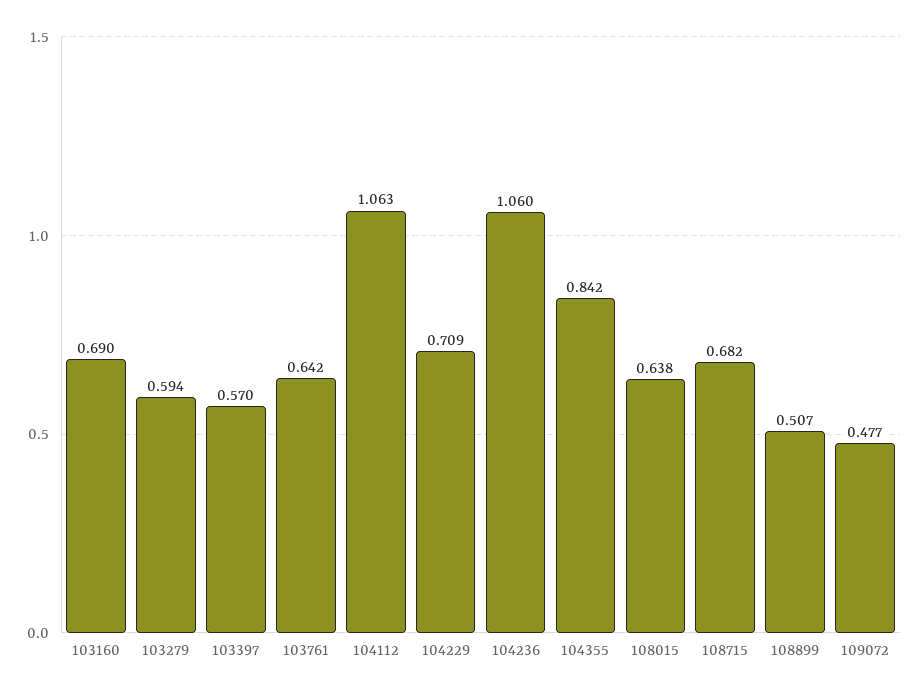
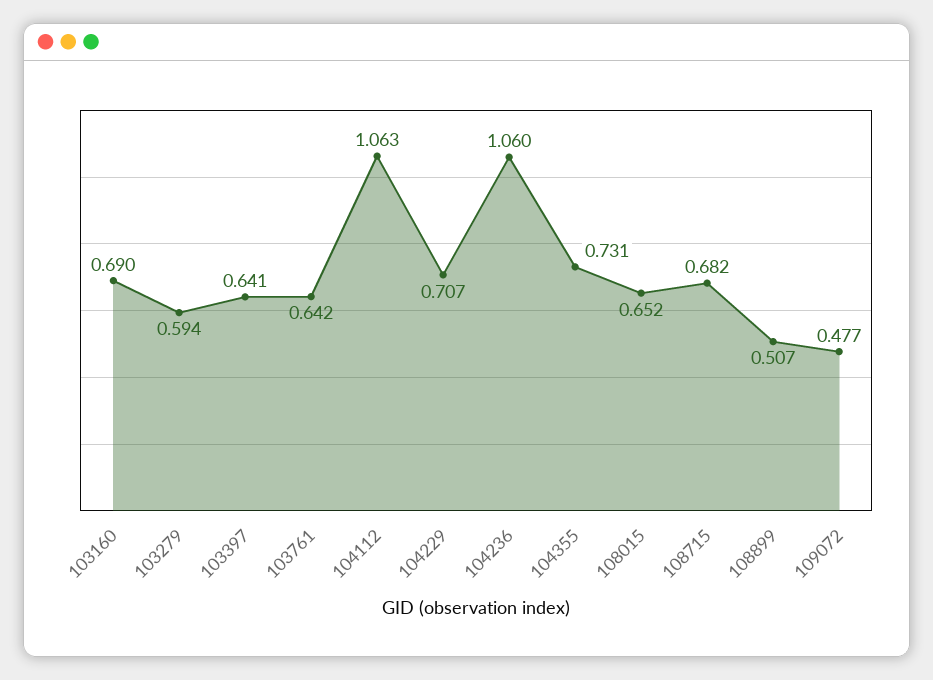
103397: 0.57 -> 0.641
104229: 0.709 -> 0.707
104355: 0.842 -> 0.731
108015: 0.638 -> 0.652

